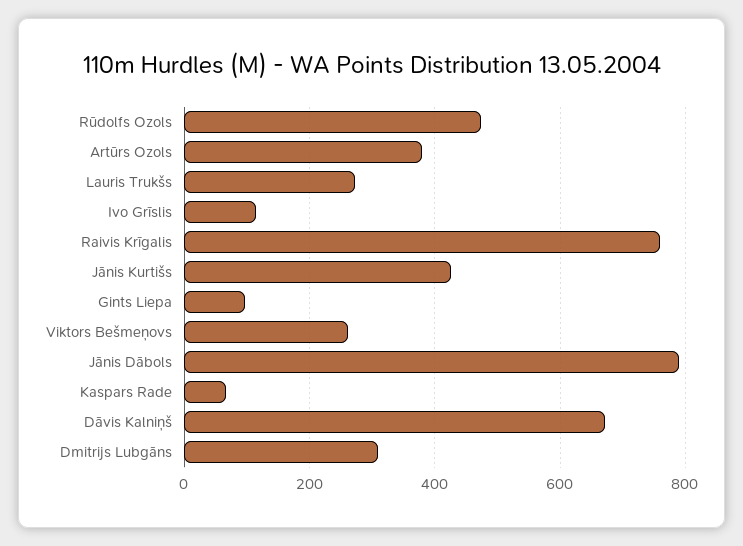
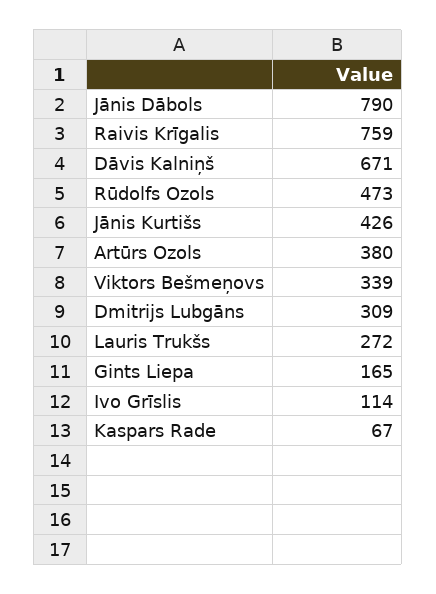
Gints Liepa: 100 -> 165
Viktors Bešmeņovs: 260 -> 339

